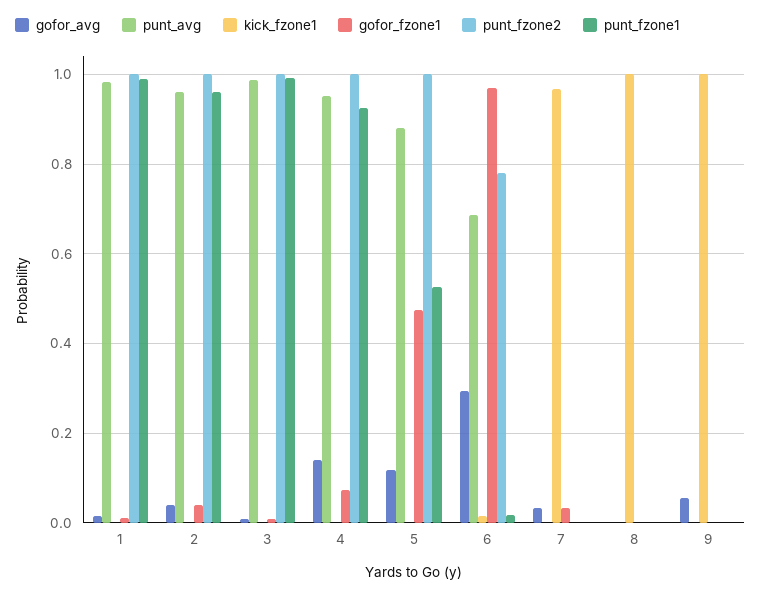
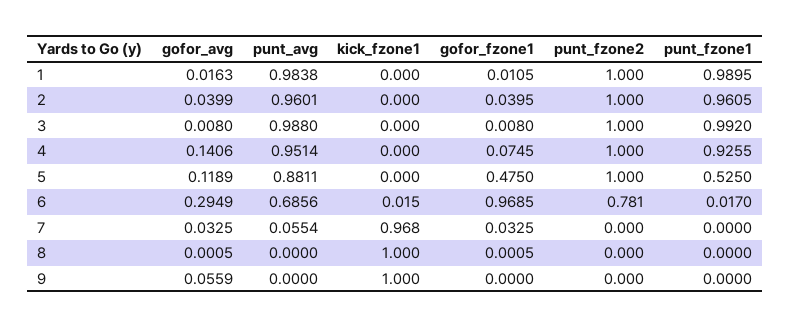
punt_avg, 7: 0 -> 0.0554

